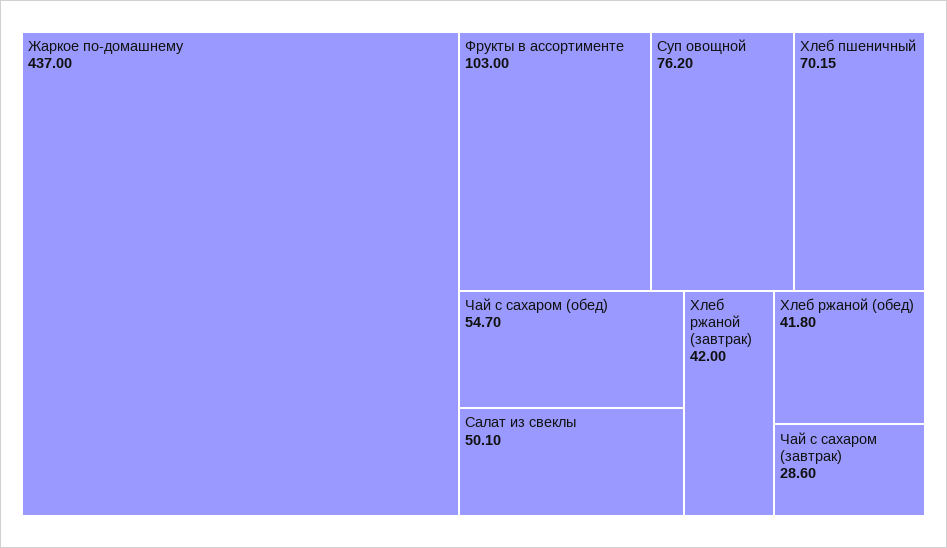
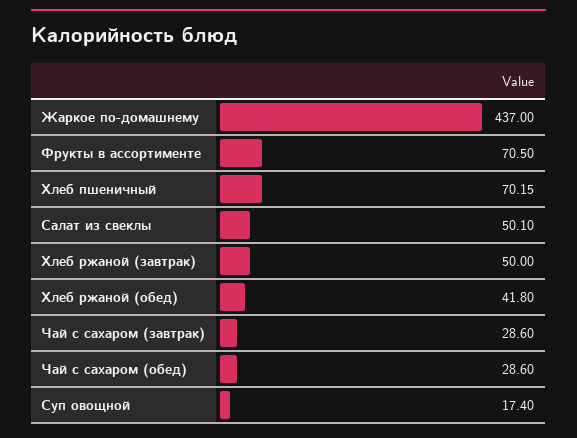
Фрукты в ассортименте: 103 -> 70.5
Суп овощной: 76.2 -> 17.4
Чай с сахаром (обед): 54.7 -> 28.6
Хлеб ржаной (завтрак): 42 -> 50

